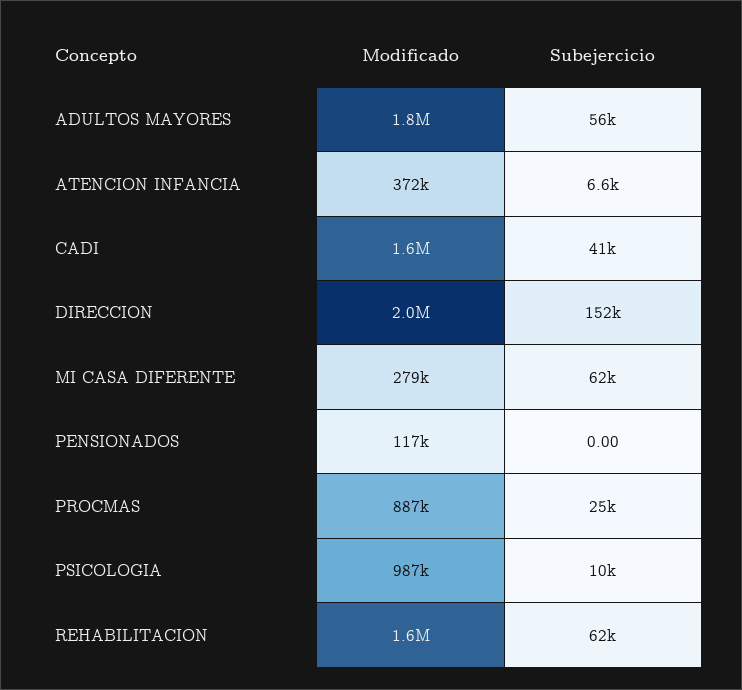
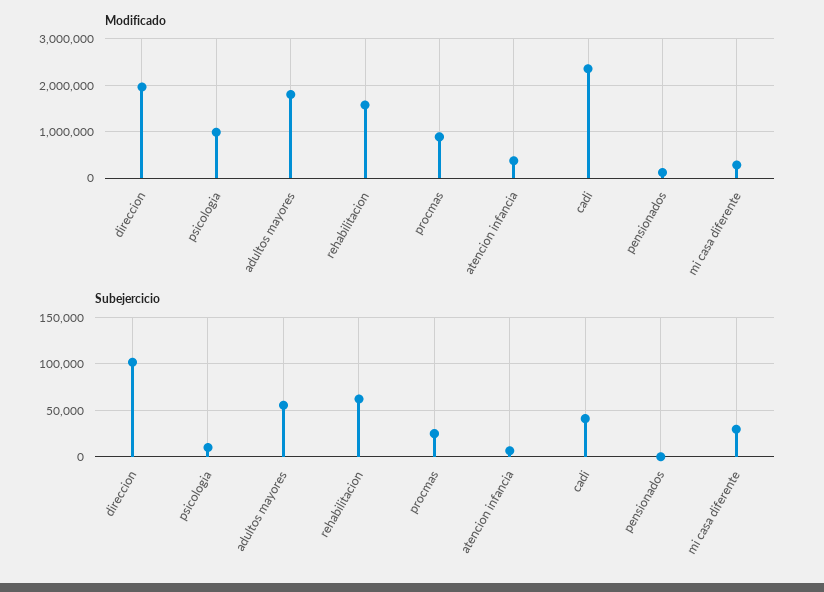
Modificado, CADI: 1600000 -> 2400000
Subejercicio, DIRECCION: 152000 -> 100000
Subejercicio, MI CASA DIFERENTE: 62000 -> 30000

